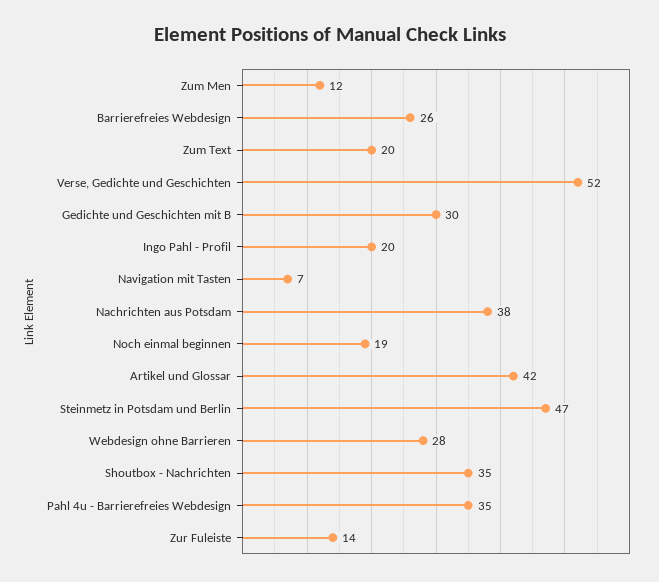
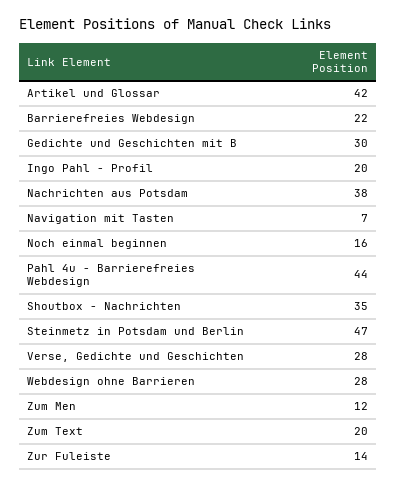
Barrierefreies Webdesign: 26 -> 22
Verse, Gedichte und Geschichten: 52 -> 28
Noch einmal beginnen: 19 -> 16
Pahl 4u - Barrierefreies Webdesign: 35 -> 44

